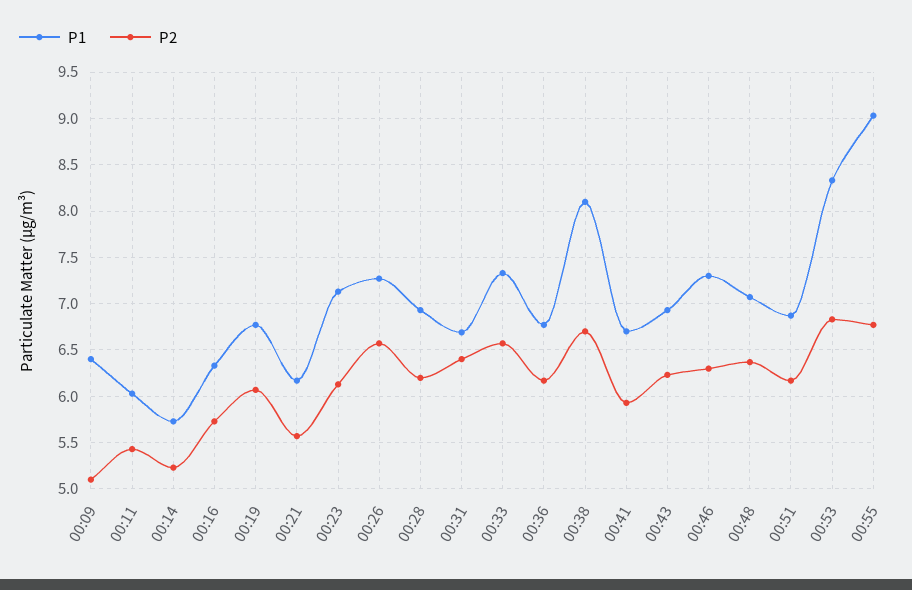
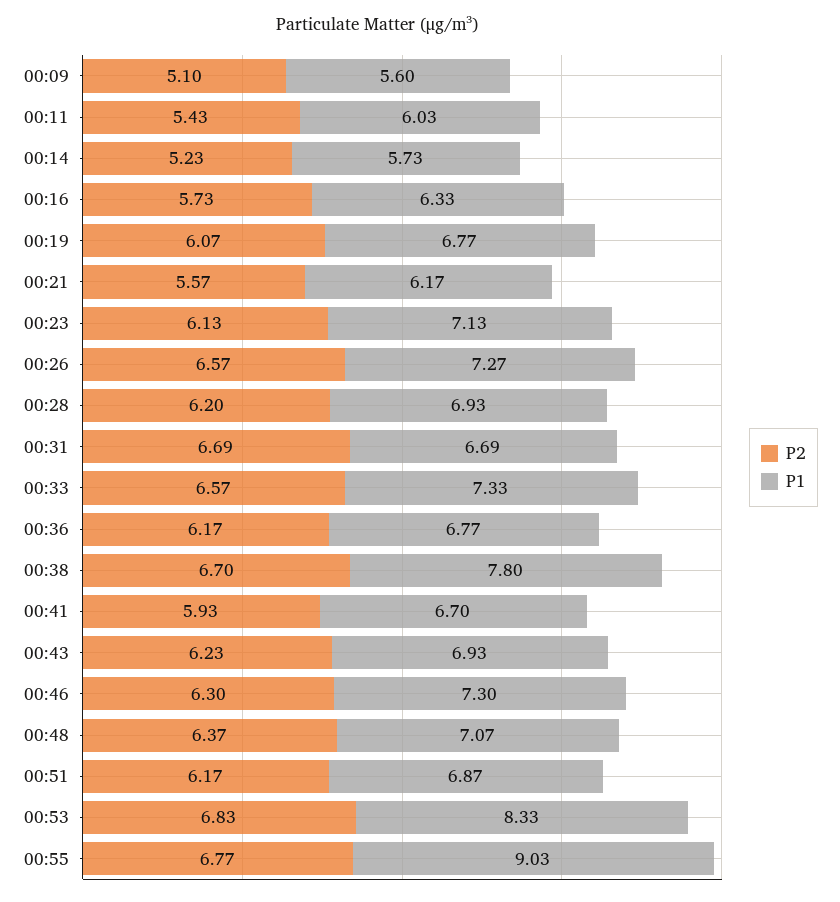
P1, 00:09: 6.4 -> 5.6
P2, 00:31: 6.4 -> 6.69
P1, 00:38: 8.1 -> 7.8

